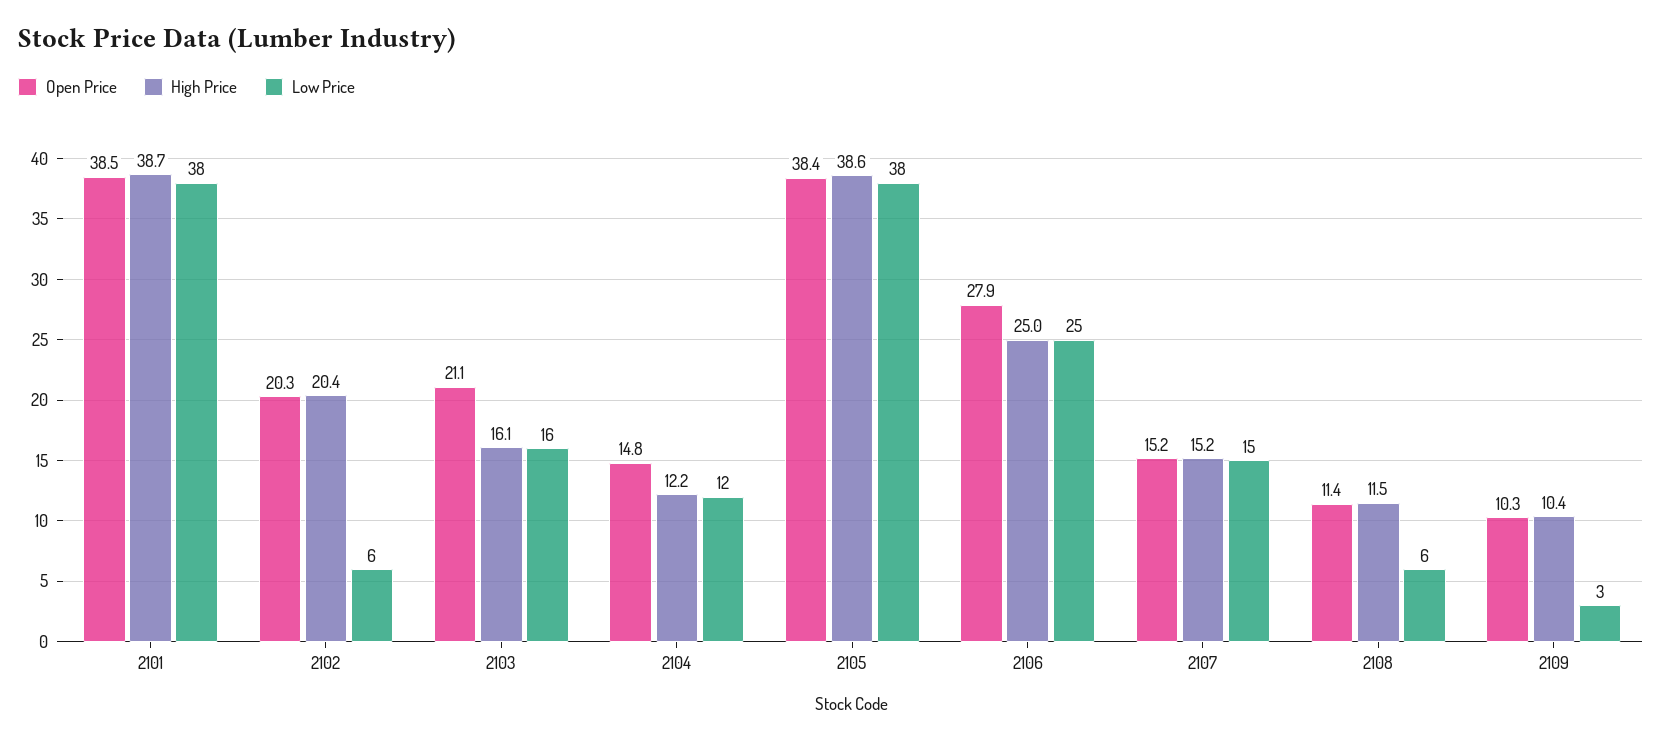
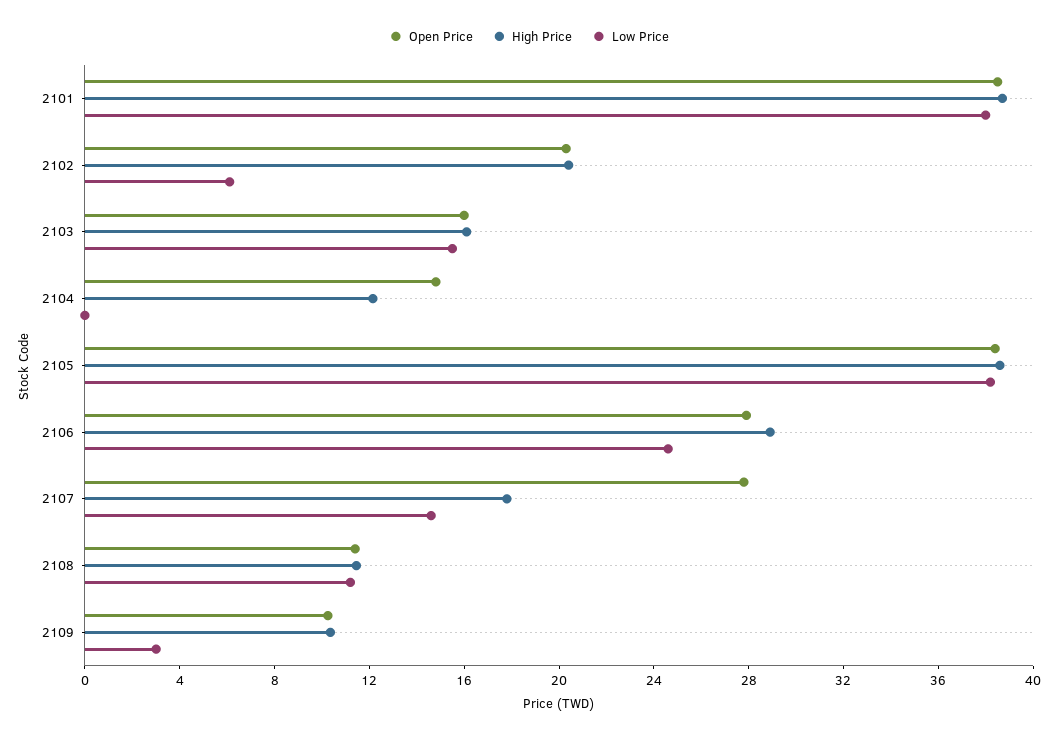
Open Price, 2103: 21.1 -> 16
Low Price, 2104: 12 -> 0
High Price, 2106: 25 -> 29
Open Price, 2107: 15.2 -> 28
High Price, 2107: 15.2 -> 18
Low Price, 2108: 6 -> 11

